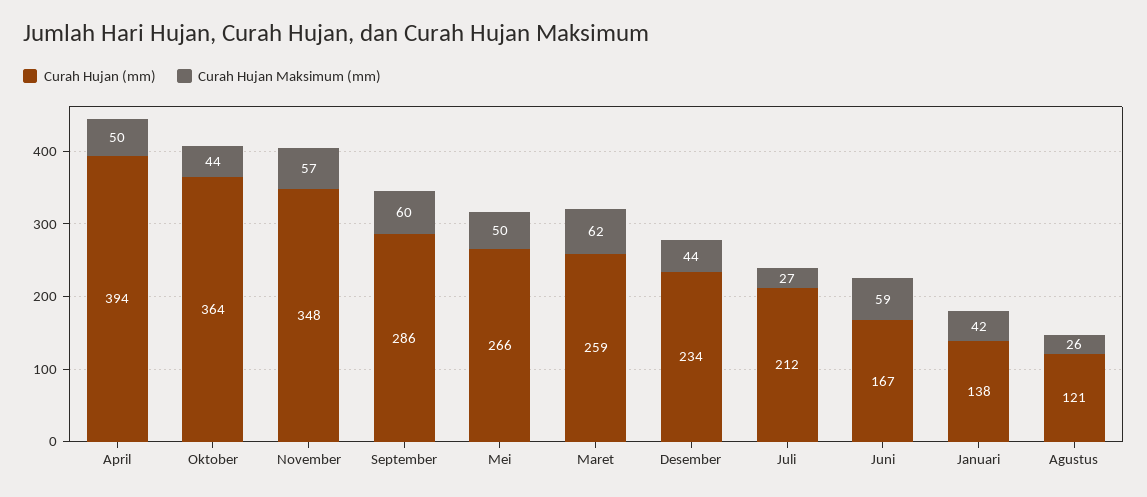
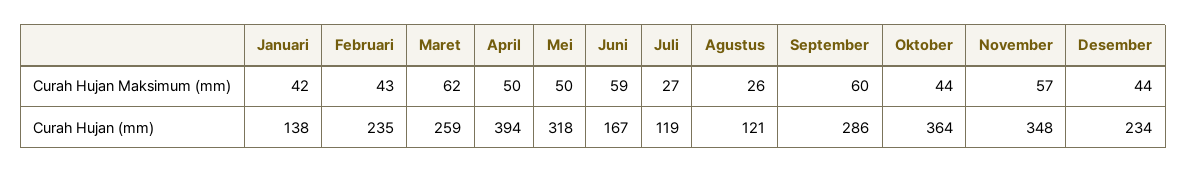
Curah Hujan (mm), Mei: 266 -> 318
Curah Hujan (mm), Juli: 212 -> 119
Curah Hujan Maksimum (mm), Februari: none -> 43
Curah Hujan (mm), Februari: none -> 235

